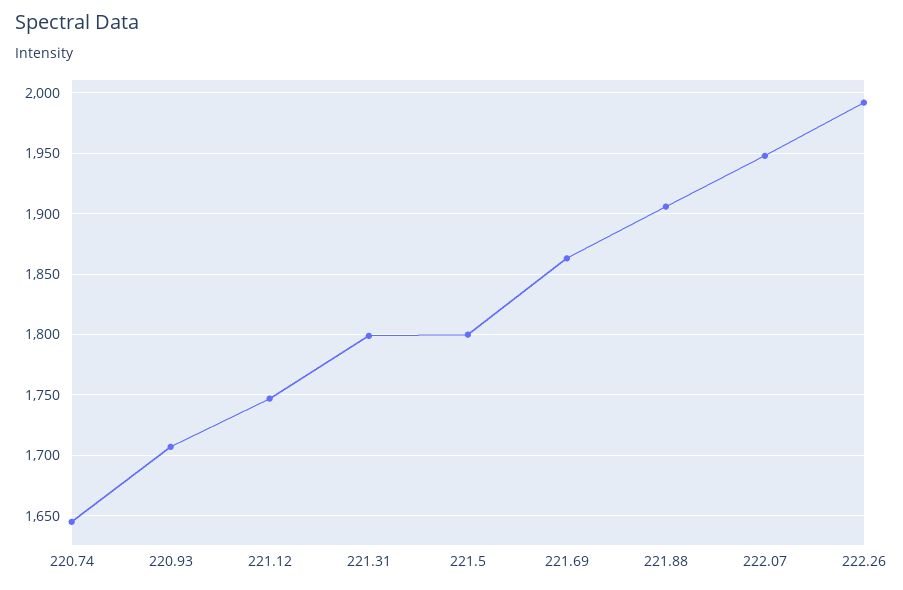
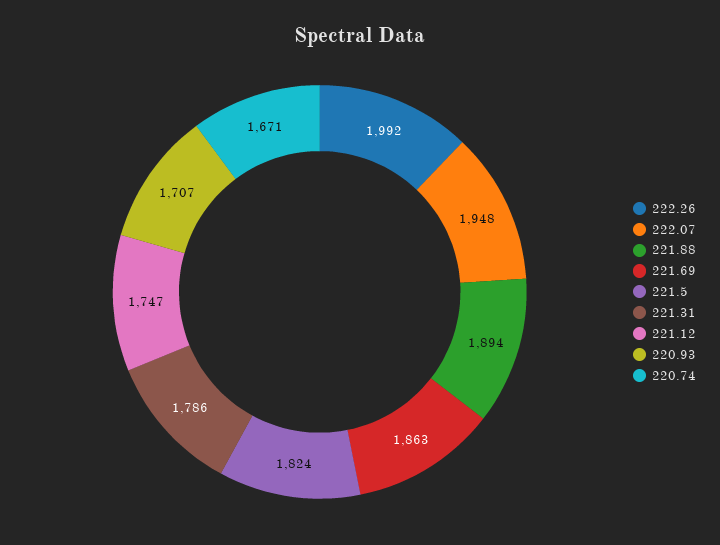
220.74: 1645 -> 1671
221.31: 1800 -> 1786
221.5: 1800 -> 1824
221.88: 1905 -> 1894

